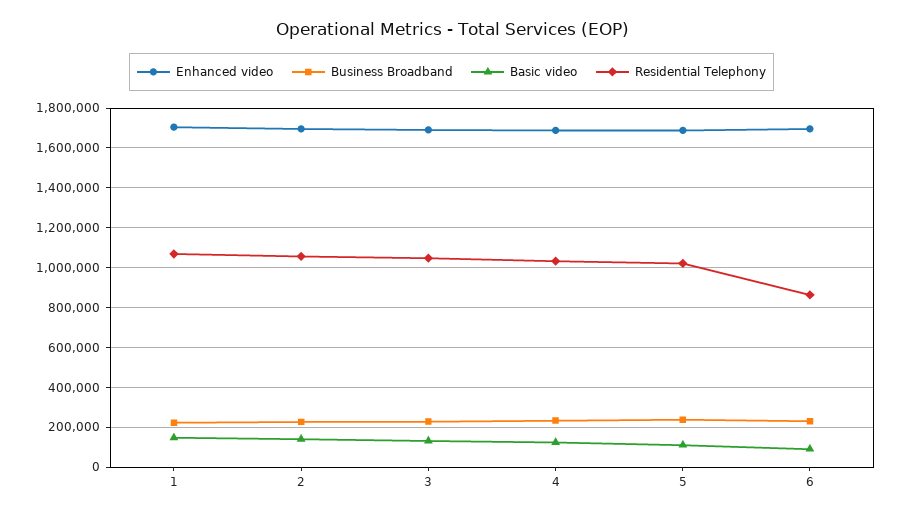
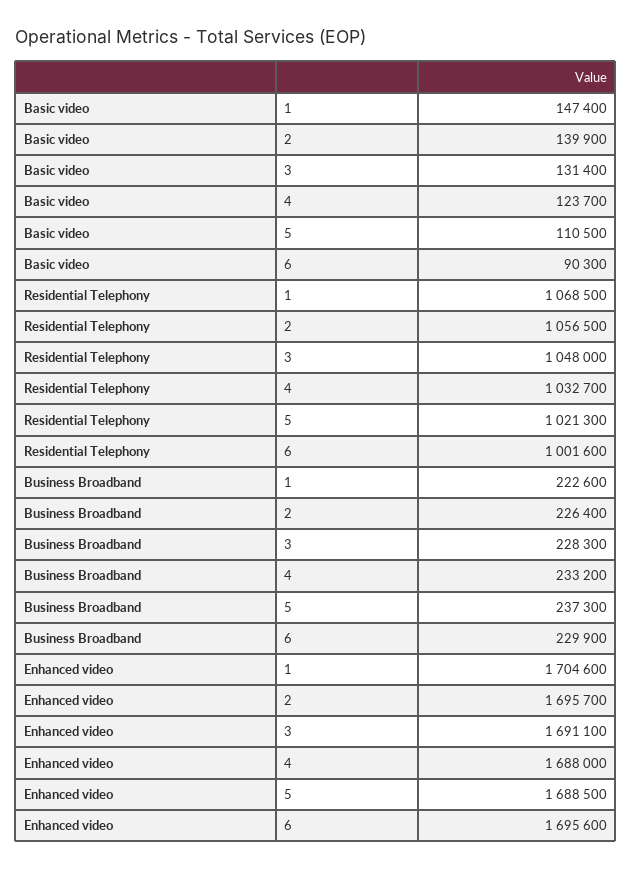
Residential Telephony, 6: 850000 -> 1001600

